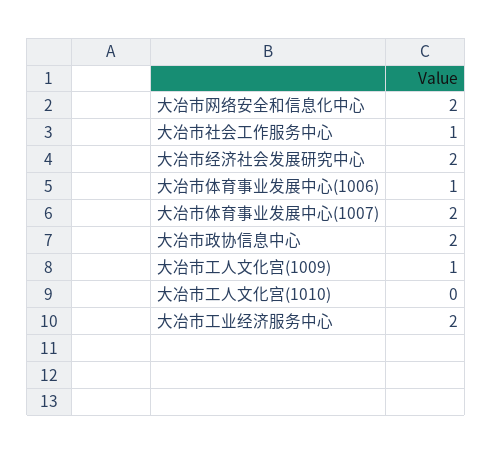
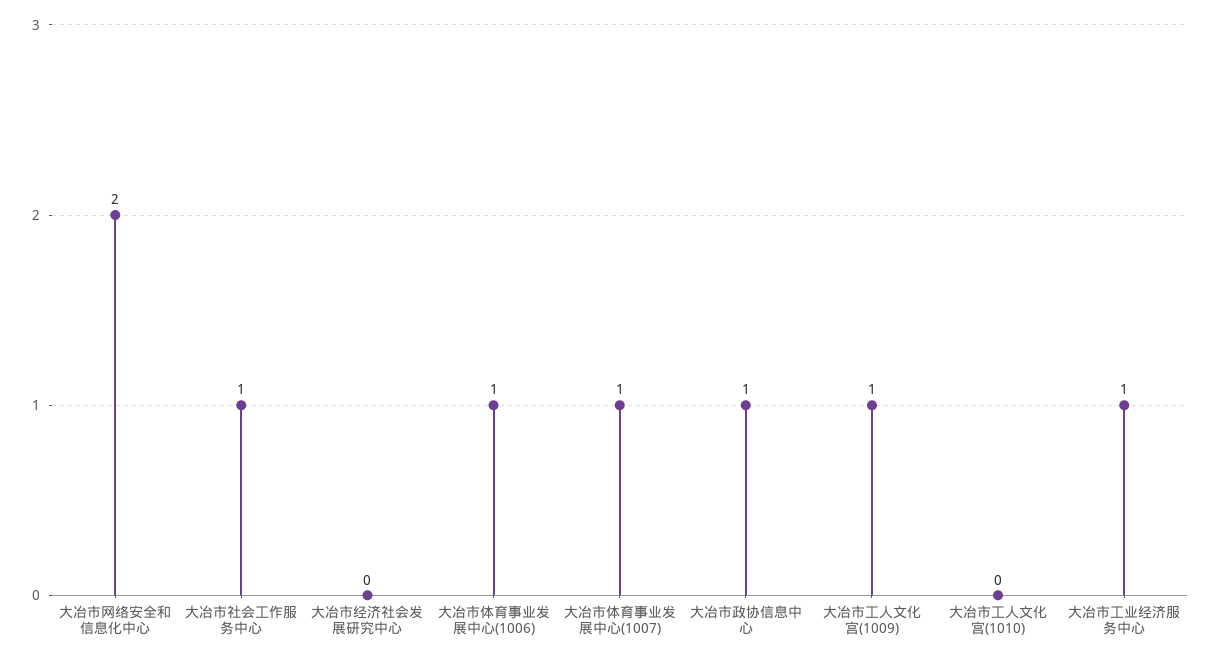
大冶市经济社会发展研究中心: 2 -> 0
大冶市体育事业发展中心(1007): 2 -> 1
大冶市政协信息中心: 2 -> 1
大冶市工业经济服务中心: 2 -> 1

